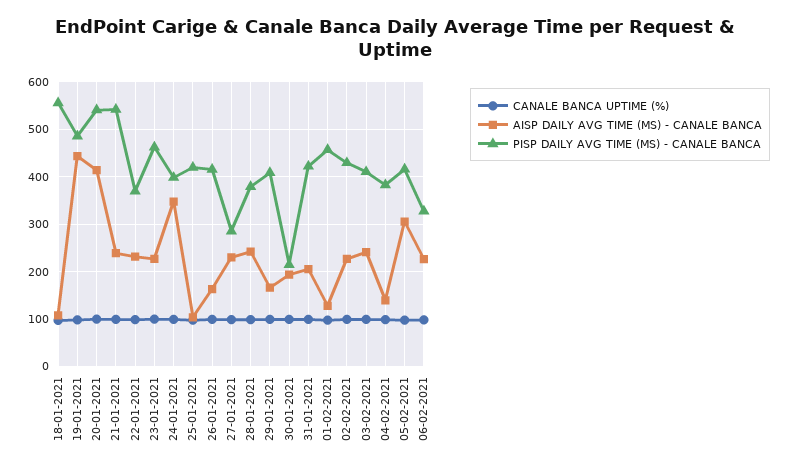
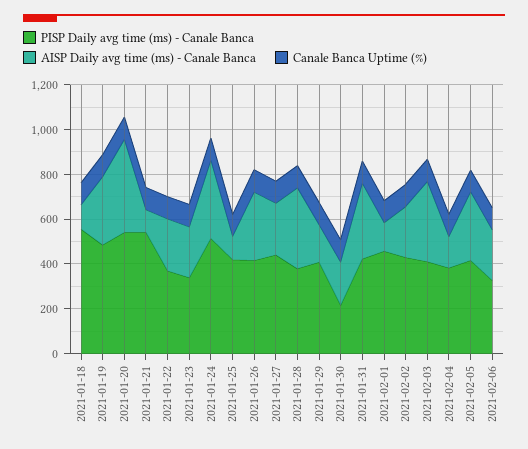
AISP DAILY AVG TIME (MS) - CANALE BANCA, 19-01-2021: 440 -> 300
AISP DAILY AVG TIME (MS) - CANALE BANCA, 21-01-2021: 240 -> 100
PISP DAILY AVG TIME (MS) - CANALE BANCA, 23-01-2021: 460 -> 350
PISP DAILY AVG TIME (MS) - CANALE BANCA, 24-01-2021: 400 -> 500
AISP DAILY AVG TIME (MS) - CANALE BANCA, 26-01-2021: 160 -> 300
PISP DAILY AVG TIME (MS) - CANALE BANCA, 27-01-2021: 280 -> 450
AISP DAILY AVG TIME (MS) - CANALE BANCA, 28-01-2021: 240 -> 350
AISP DAILY AVG TIME (MS) - CANALE BANCA, 31-01-2021: 200 -> 350
AISP DAILY AVG TIME (MS) - CANALE BANCA, 03-02-2021: 240 -> 350

